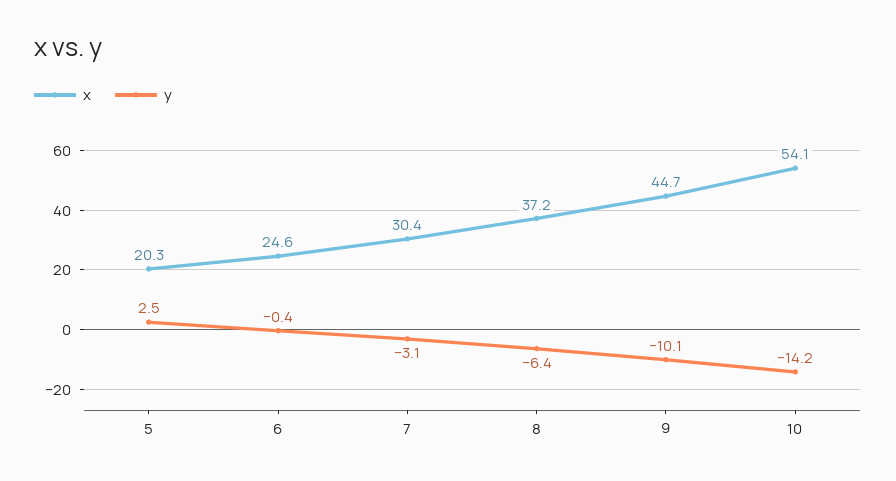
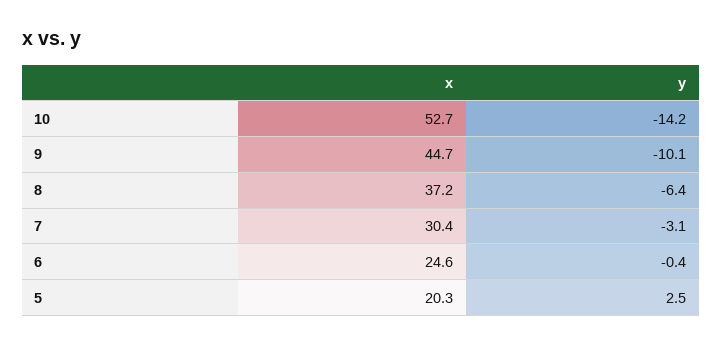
x, 10: 54.1 -> 52.7

